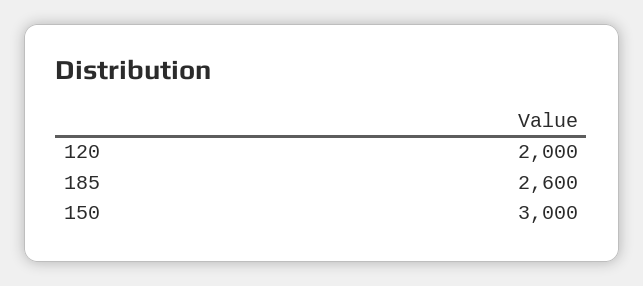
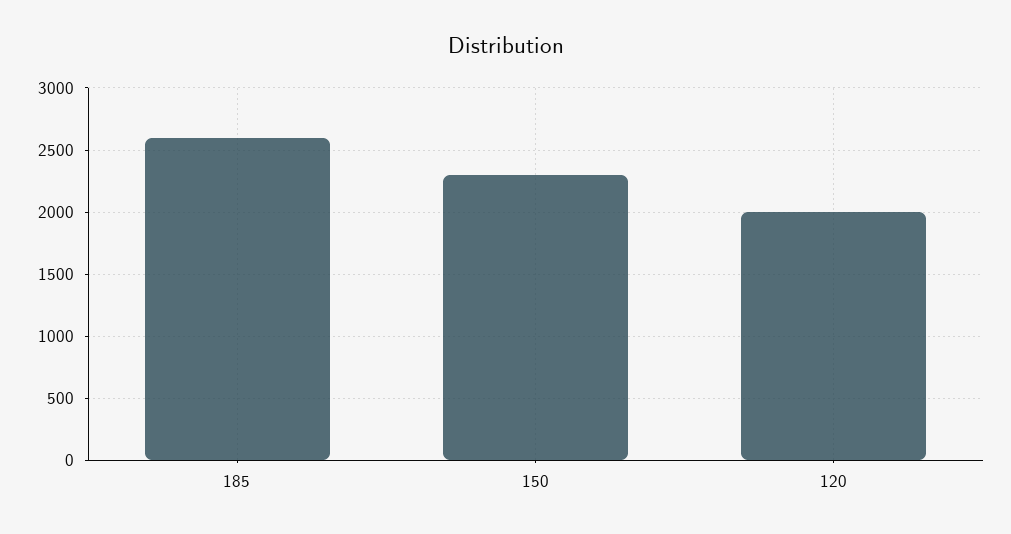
150: 3000 -> 2300

